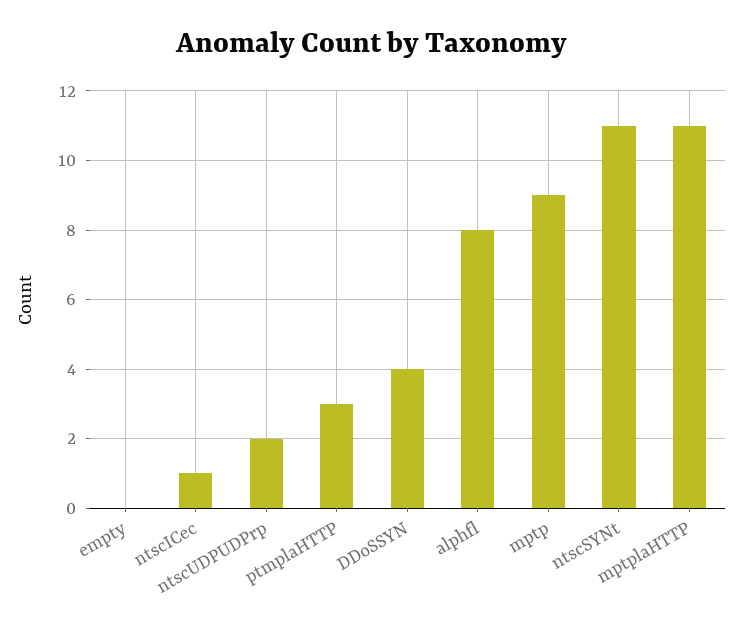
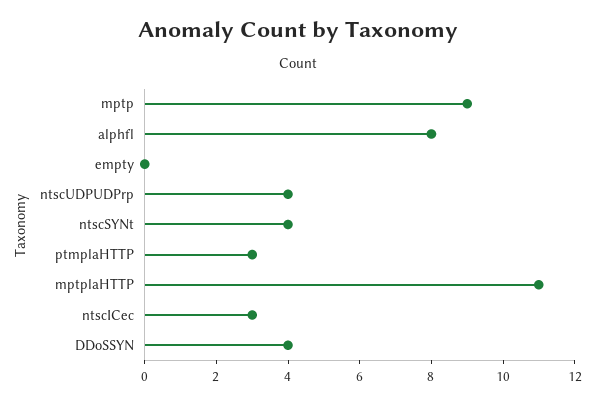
ntscICec: 1 -> 3
ntscUDPUDPrp: 2 -> 4
ntscSYNt: 11 -> 4

